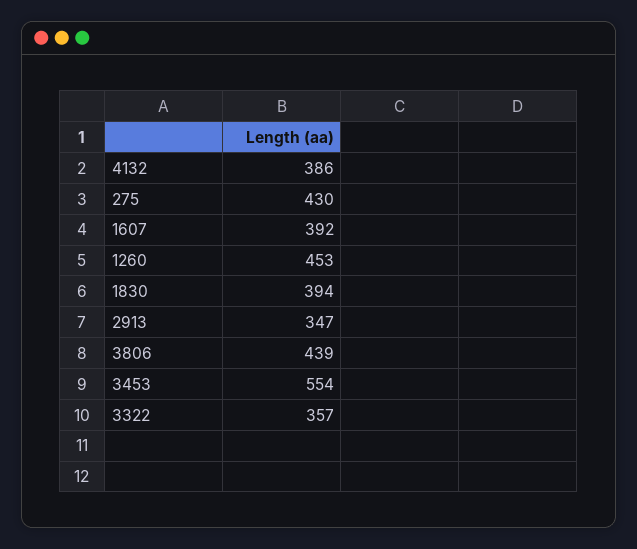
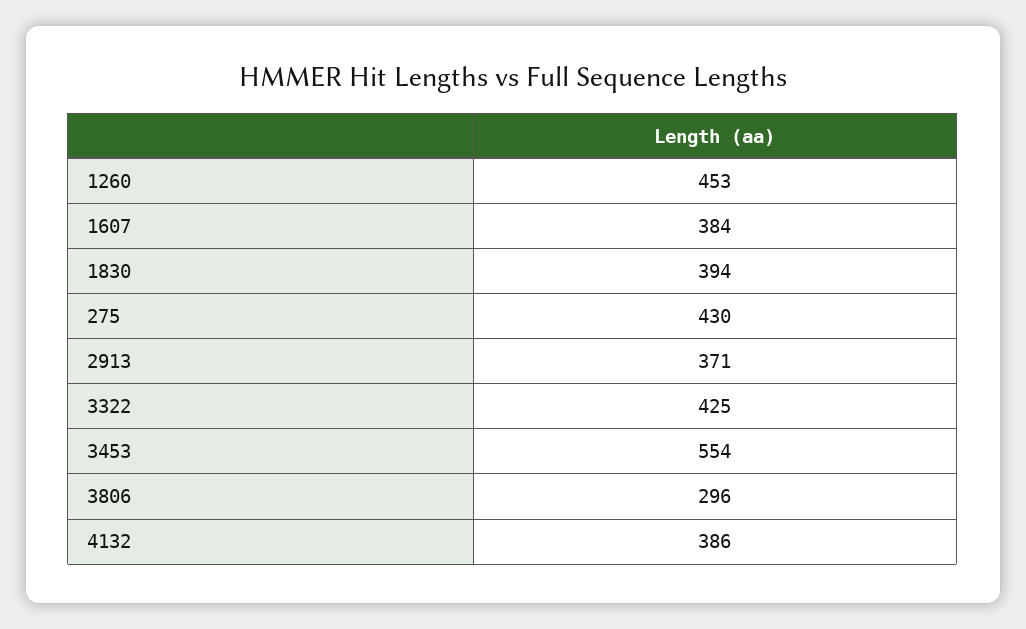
1607: 392 -> 384
2913: 347 -> 371
3806: 439 -> 296
3322: 357 -> 425

